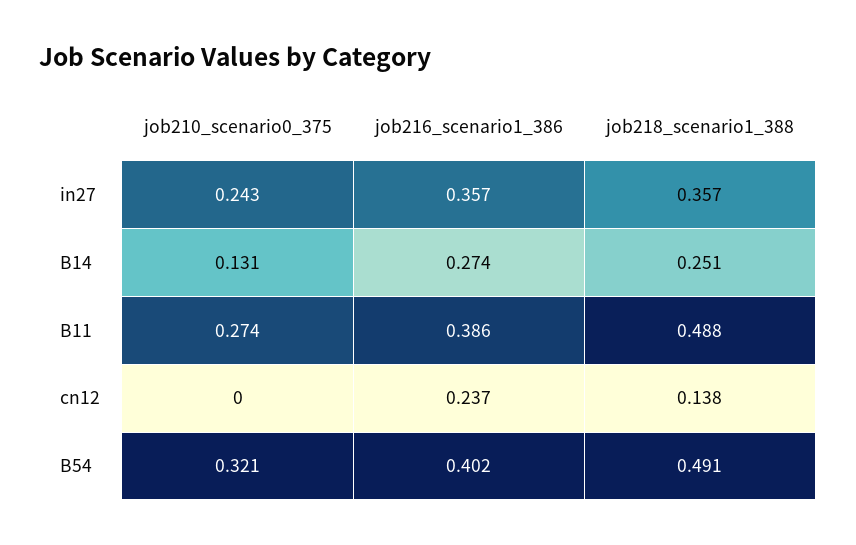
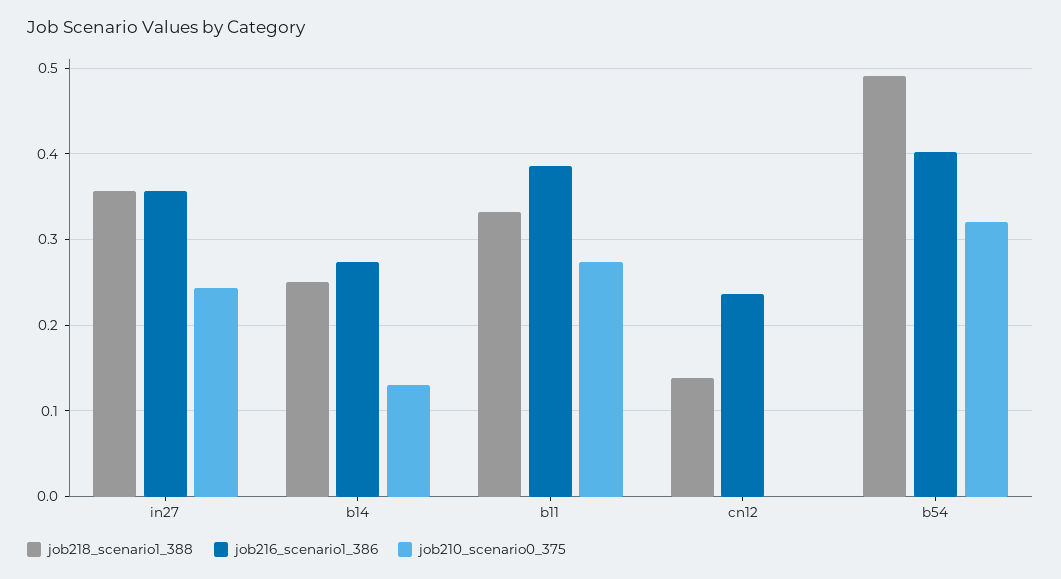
job218_scenario1_388, B11: 0.488 -> 0.33

